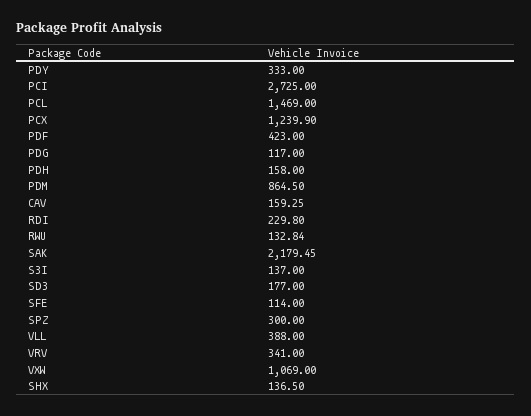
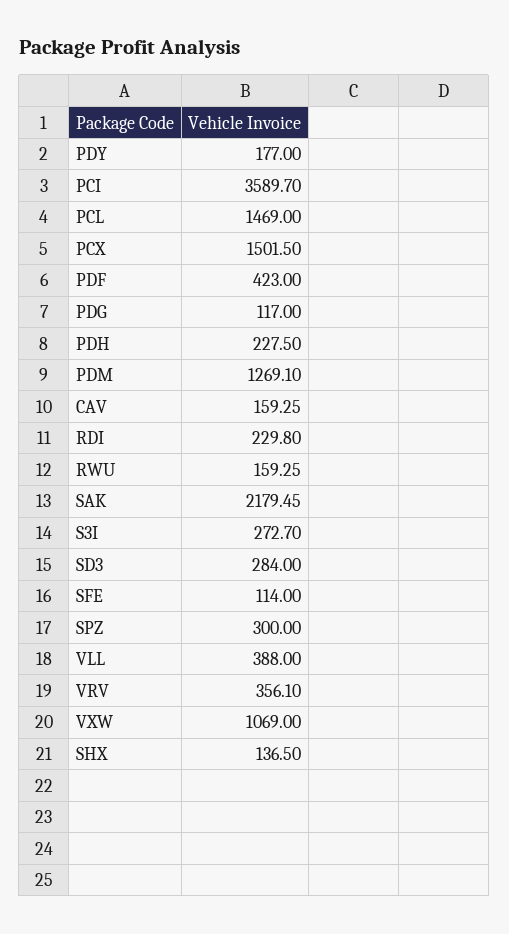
PDY: 333 -> 177
PCI: 2725 -> 3589.7
PCX: 1239.9 -> 1501.5
PDH: 158 -> 227.5
PDM: 864.5 -> 1269.1
RWU: 132.84 -> 159.25
S3I: 137 -> 272.7
SD3: 177 -> 284
VRV: 341 -> 356.1

